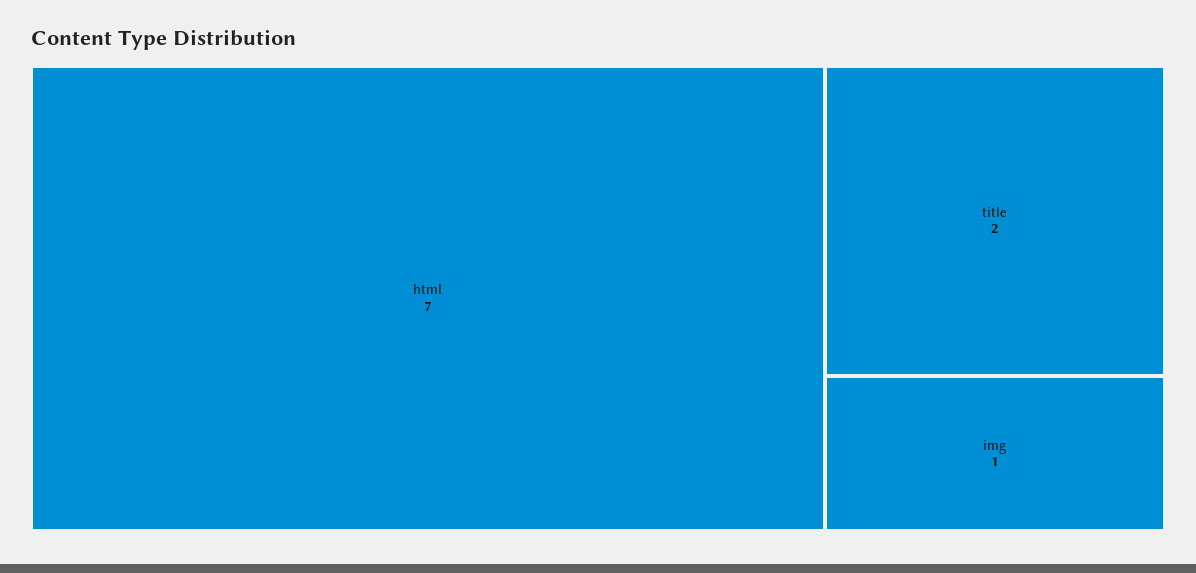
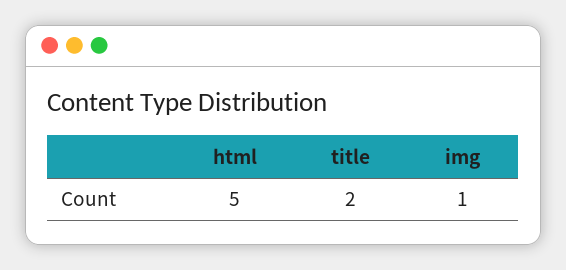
html: 7 -> 5

